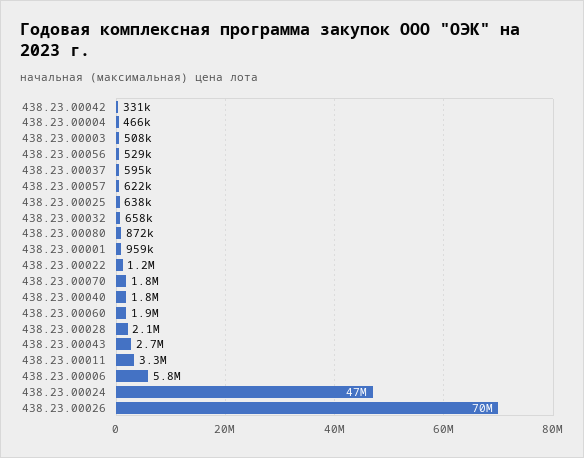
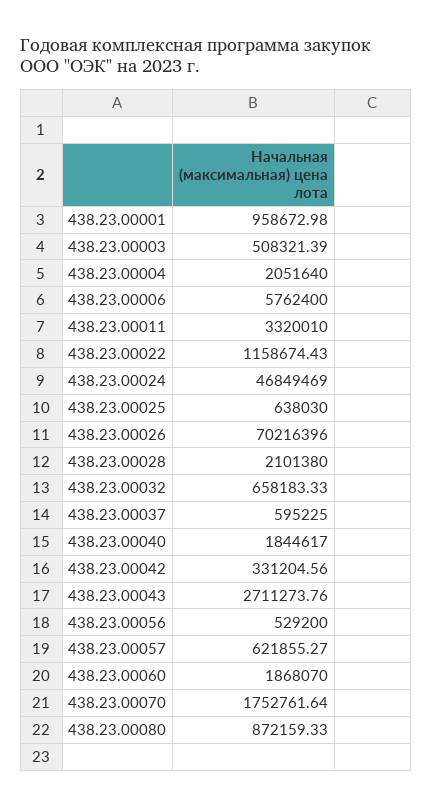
438.23.00004: 466000 -> 2051640

